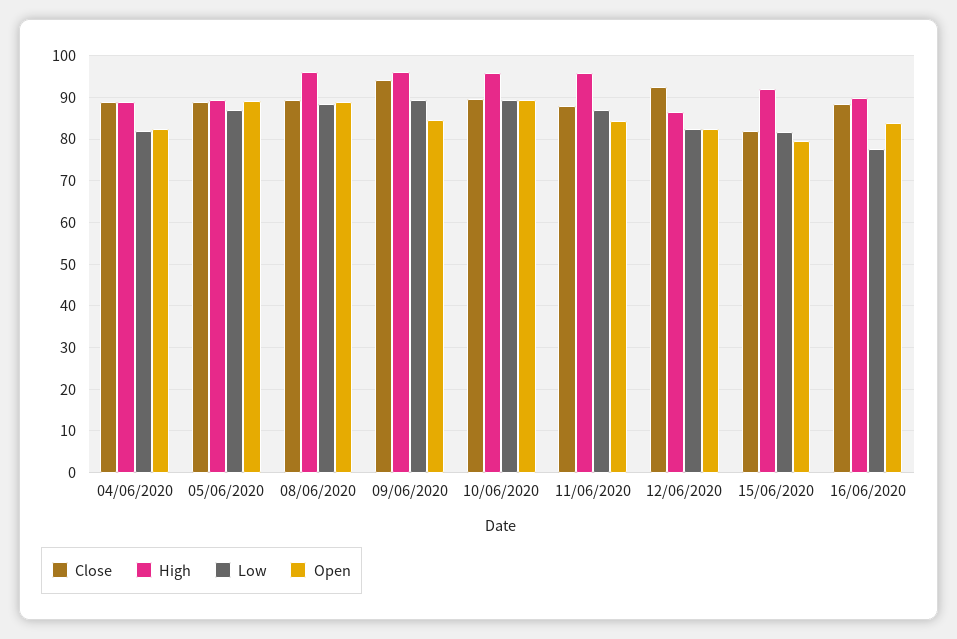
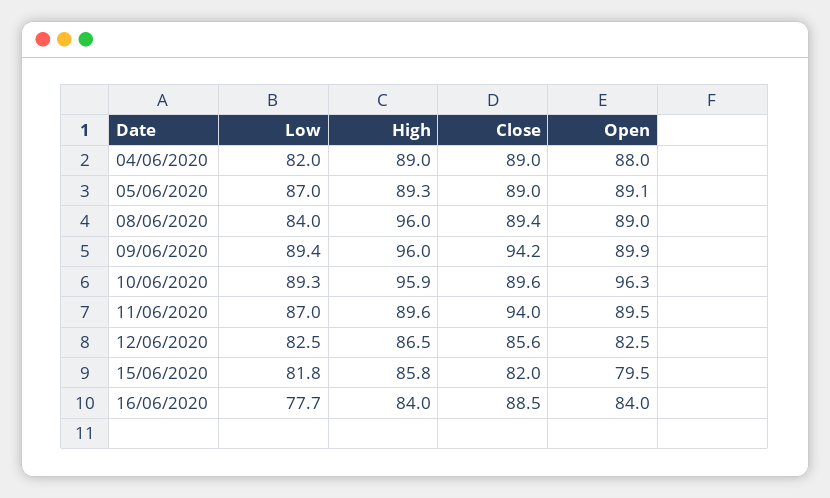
Open, 04/06/2020: 82 -> 88
Low, 08/06/2020: 88 -> 84
Open, 09/06/2020: 84 -> 89.9
Open, 10/06/2020: 90 -> 96.3
Close, 11/06/2020: 88 -> 94
High, 11/06/2020: 96 -> 89.6
Open, 11/06/2020: 84 -> 89.5
Close, 12/06/2020: 92 -> 85.6
High, 15/06/2020: 92 -> 85.8
High, 16/06/2020: 90 -> 84

